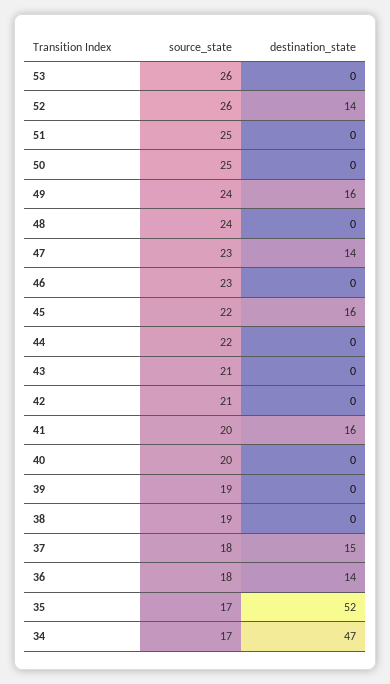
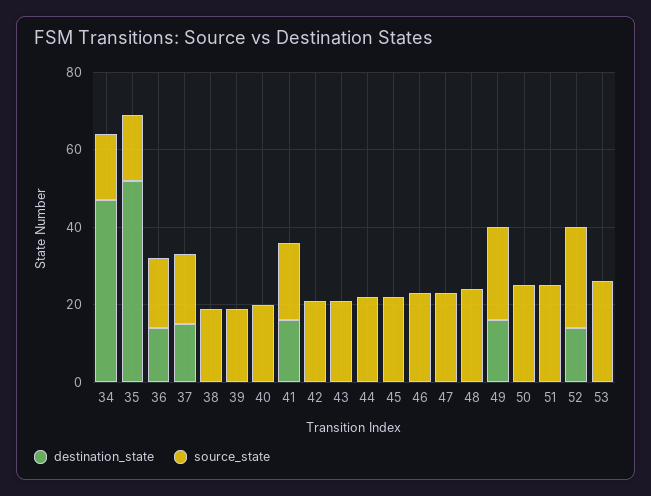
destination_state, 47: 14 -> 0
destination_state, 45: 16 -> 0

